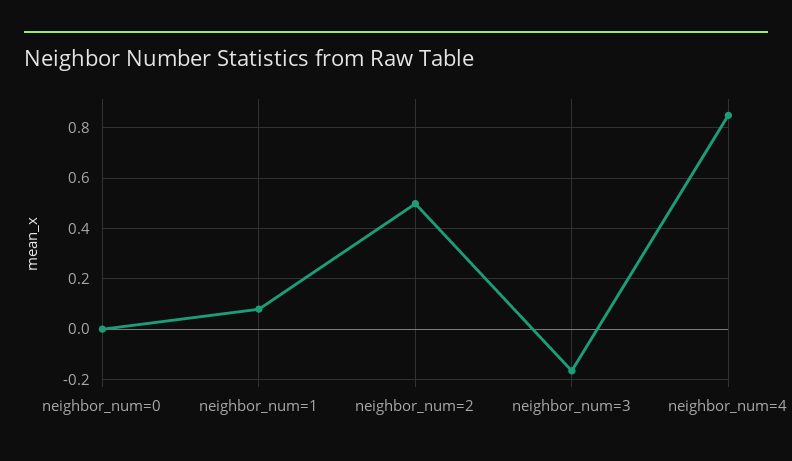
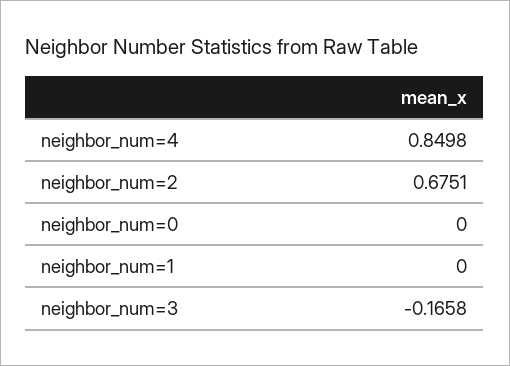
neighbor_num=1: 0.075 -> 0
neighbor_num=2: 0.5 -> 0.6751

